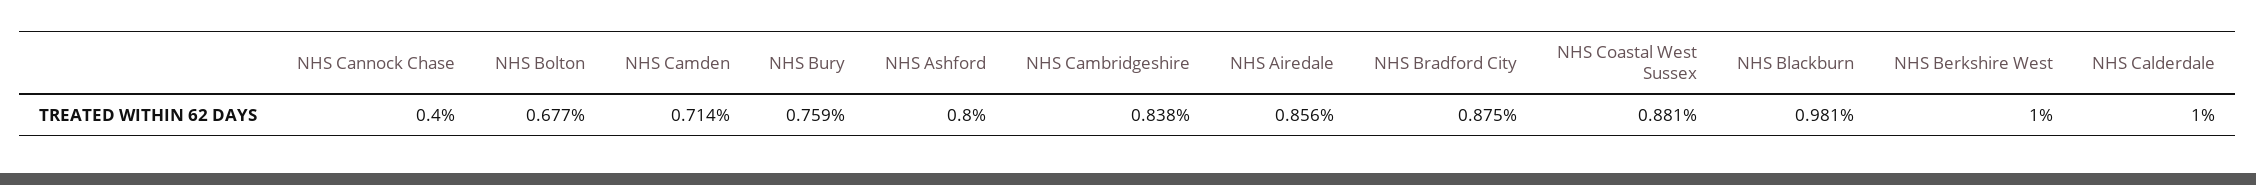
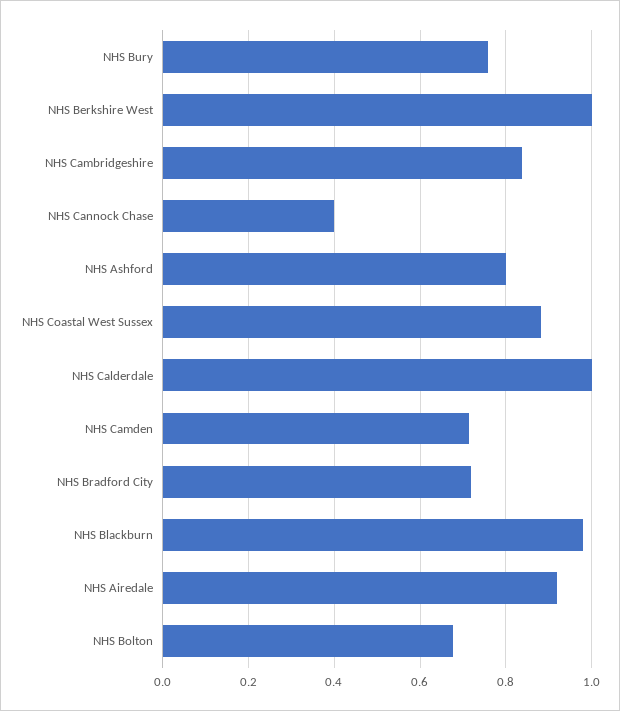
NHS Airedale: 0.856 -> 0.92
NHS Bradford City: 0.875 -> 0.72

